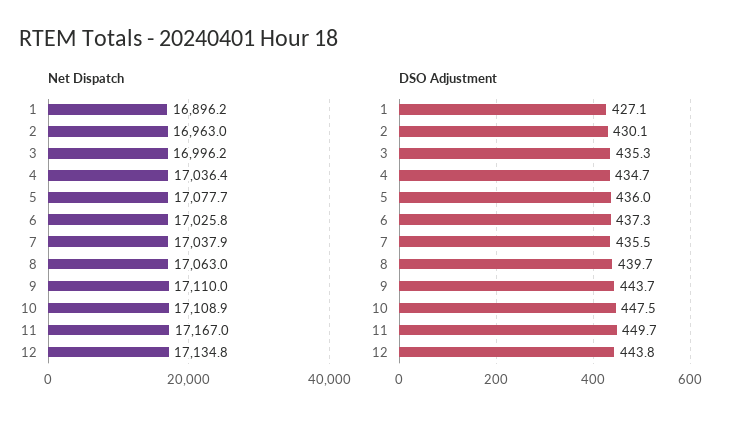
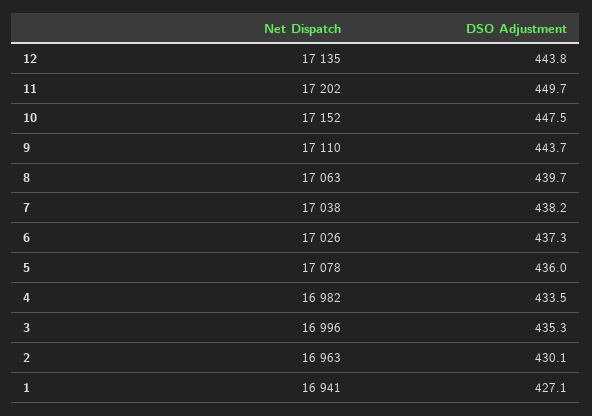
Net Dispatch, 1: 16896.2 -> 16941
Net Dispatch, 4: 17036.4 -> 16982
Net Dispatch, 10: 17108.9 -> 17152
Net Dispatch, 11: 17167 -> 17202
DSO Adjustment, 4: 434.7 -> 433.5
DSO Adjustment, 7: 435.5 -> 438.2

